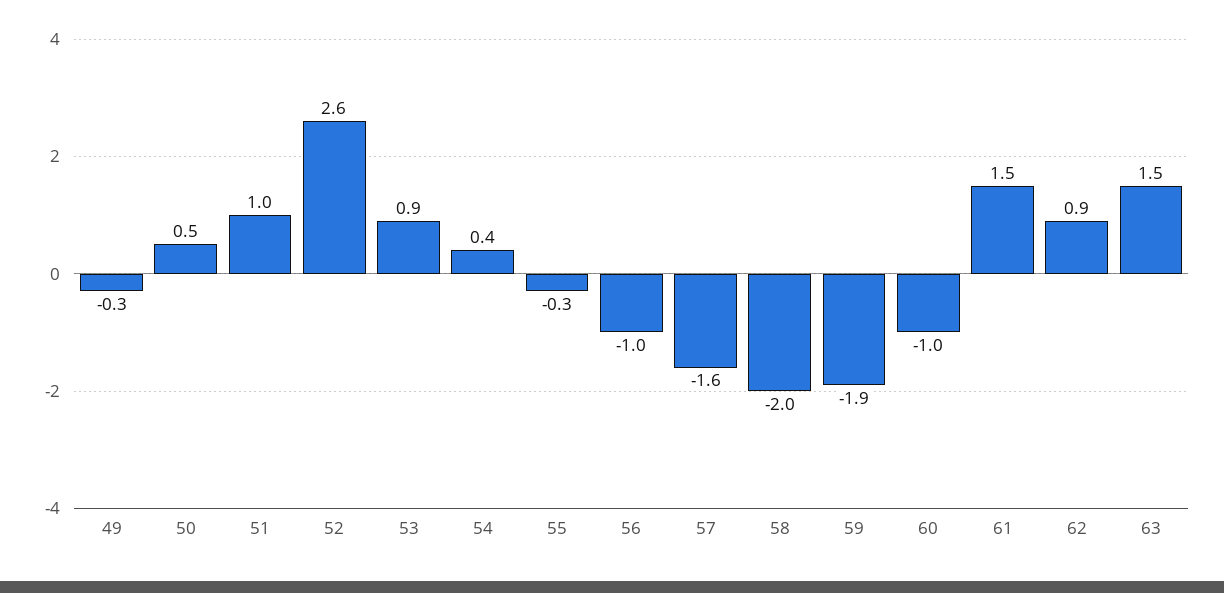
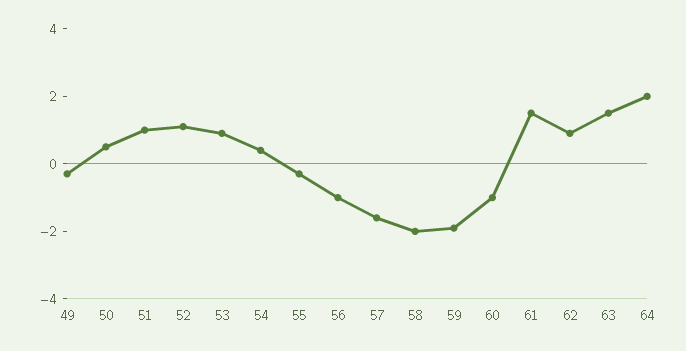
52: 2.6 -> 1
64: none -> 2

